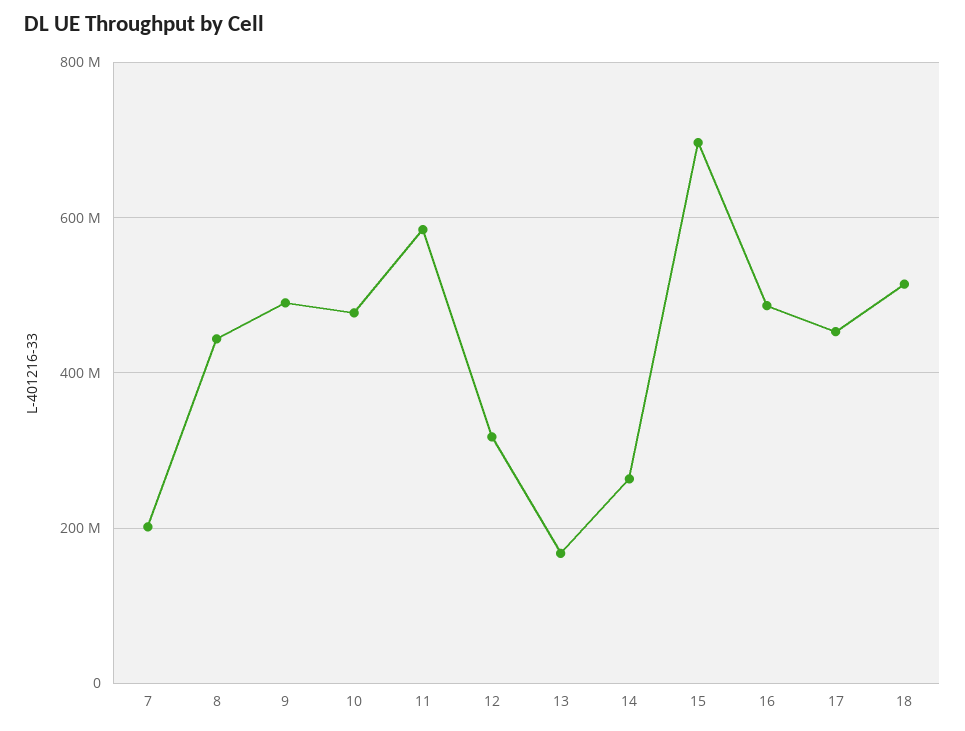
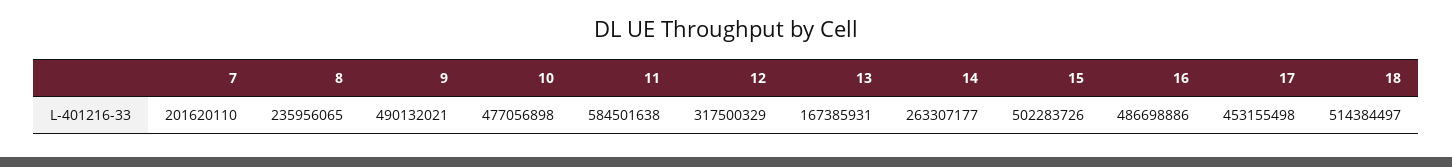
8: 440000000 -> 235956065
15: 700000000 -> 502283726

